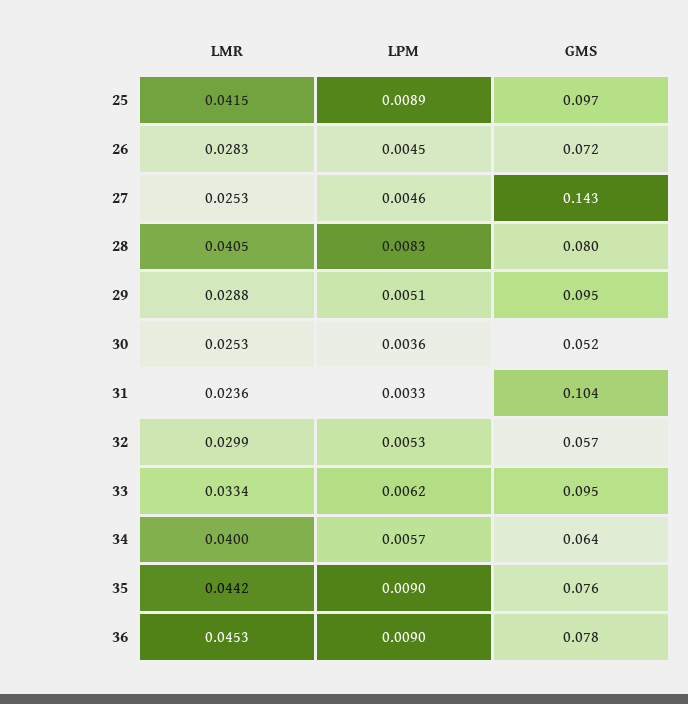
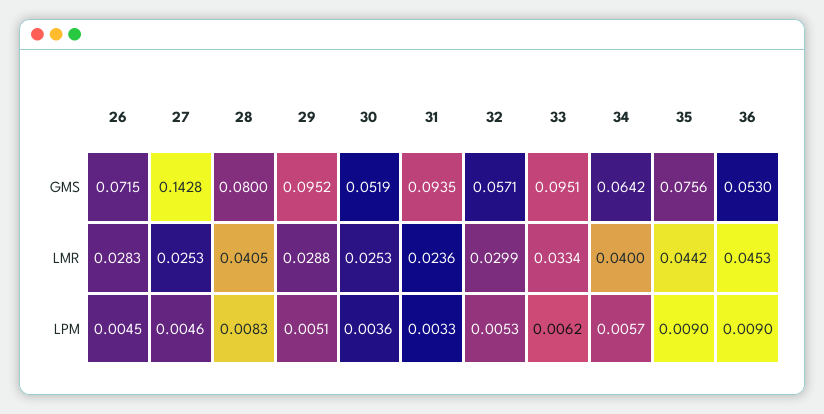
LMR, 25: 0.0415 -> none
LPM, 25: 0.0089 -> none
GMS, 25: 0.097 -> none
GMS, 31: 0.104 -> 0.0935
GMS, 36: 0.078 -> 0.053

